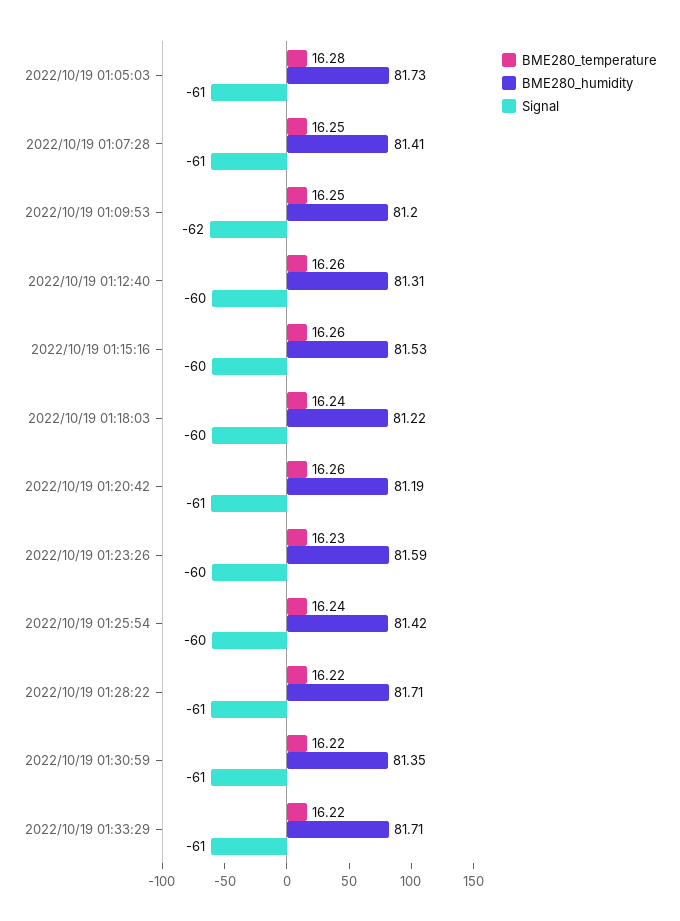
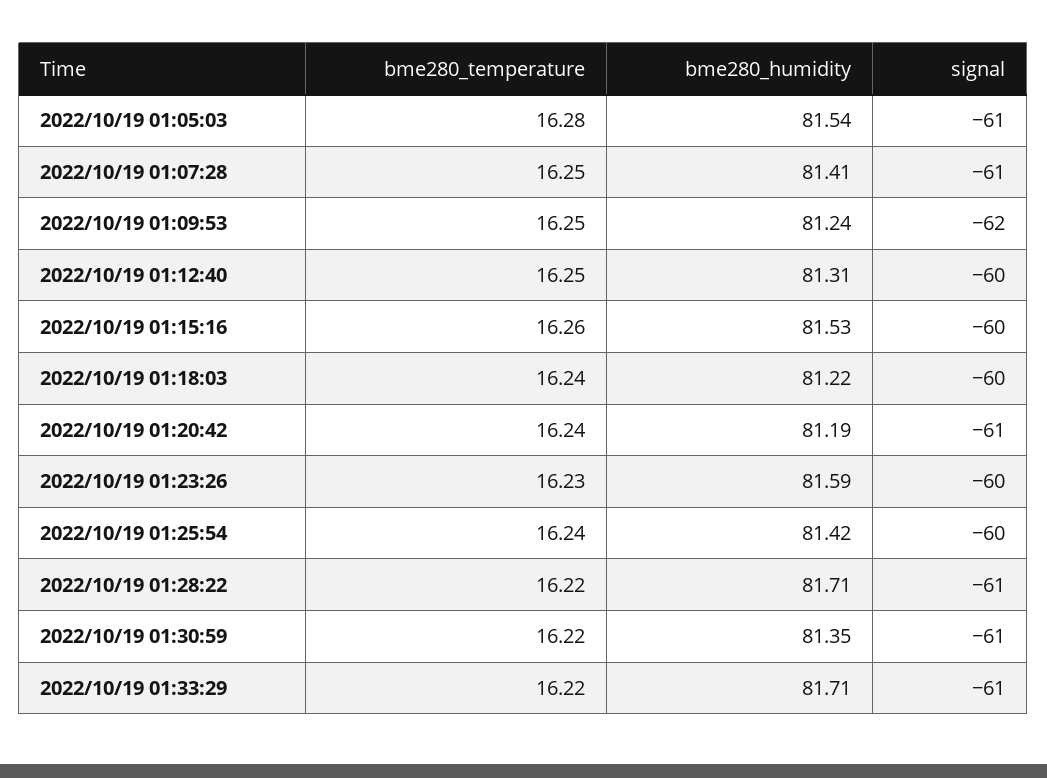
BME280_humidity, 2022/10/19 01:05:03: 81.73 -> 81.54
BME280_humidity, 2022/10/19 01:09:53: 81.2 -> 81.24
BME280_temperature, 2022/10/19 01:12:40: 16.26 -> 16.25
BME280_temperature, 2022/10/19 01:20:42: 16.26 -> 16.24

